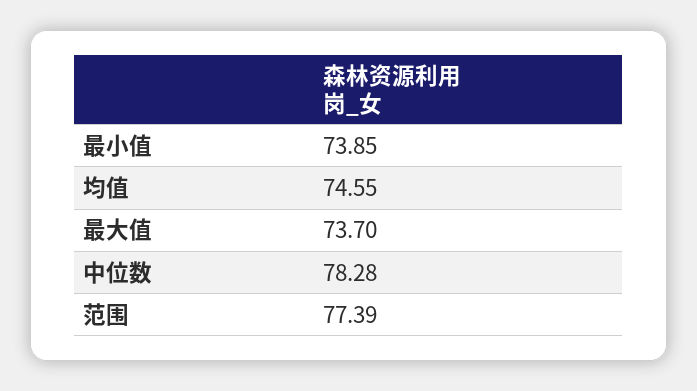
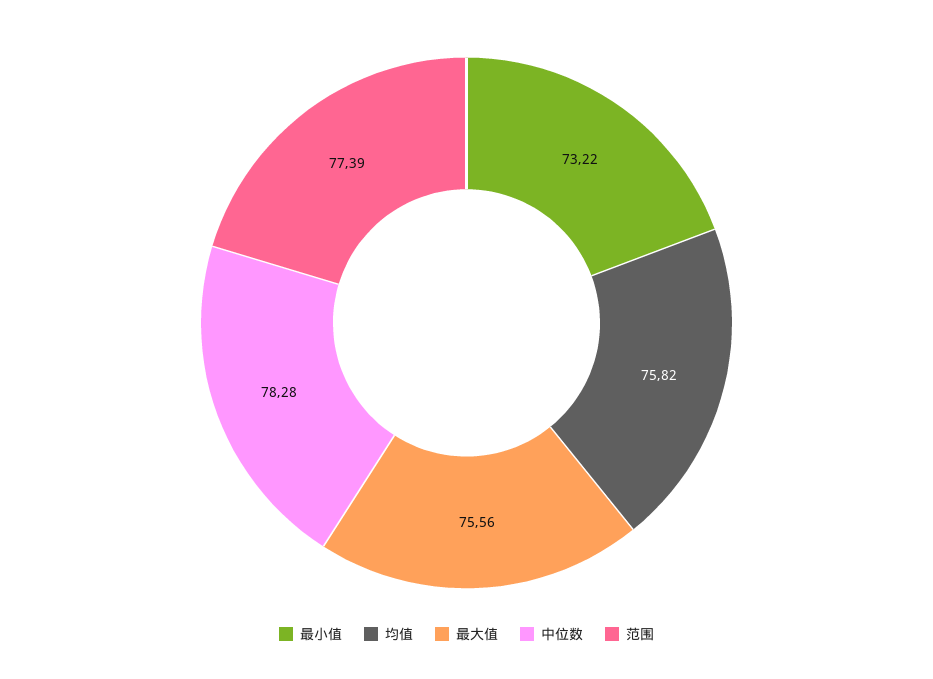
最小值: 73.85 -> 73.22
均值: 74.55 -> 75.82
最大值: 73.7 -> 75.56

